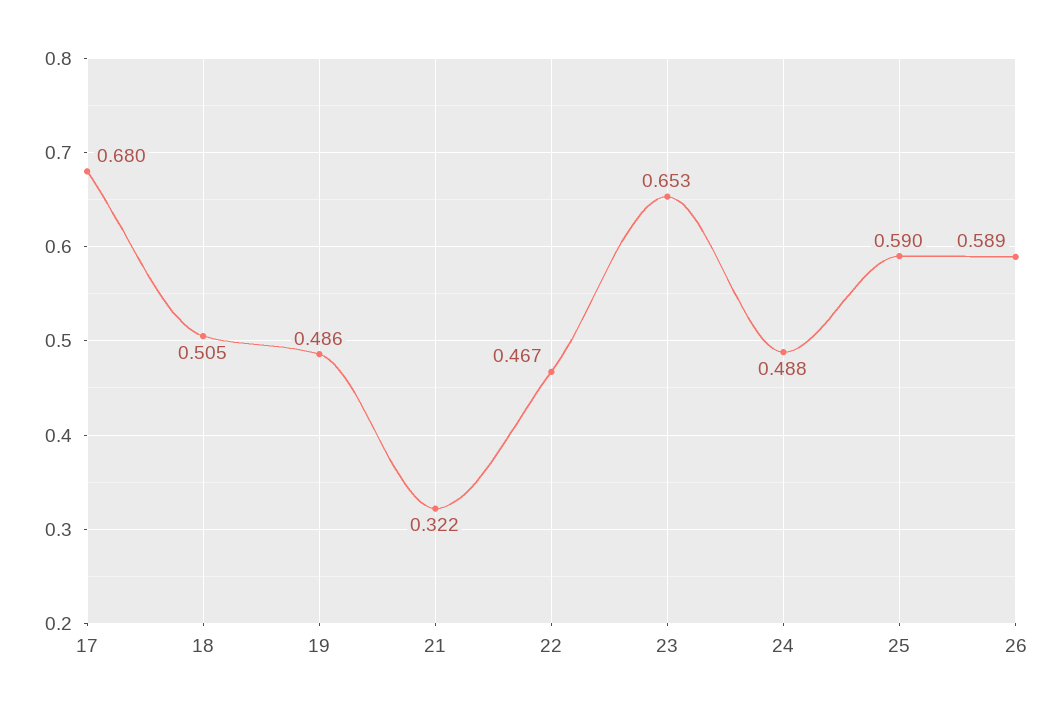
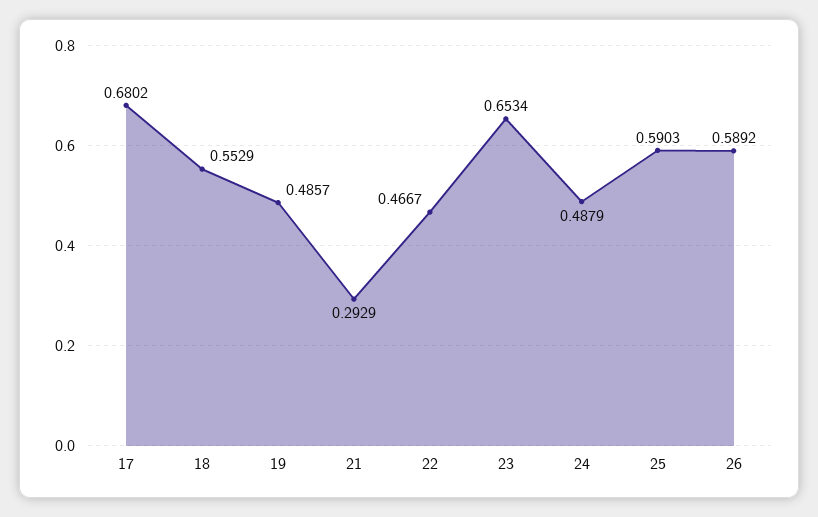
18: 0.505 -> 0.5529
21: 0.322 -> 0.2929

